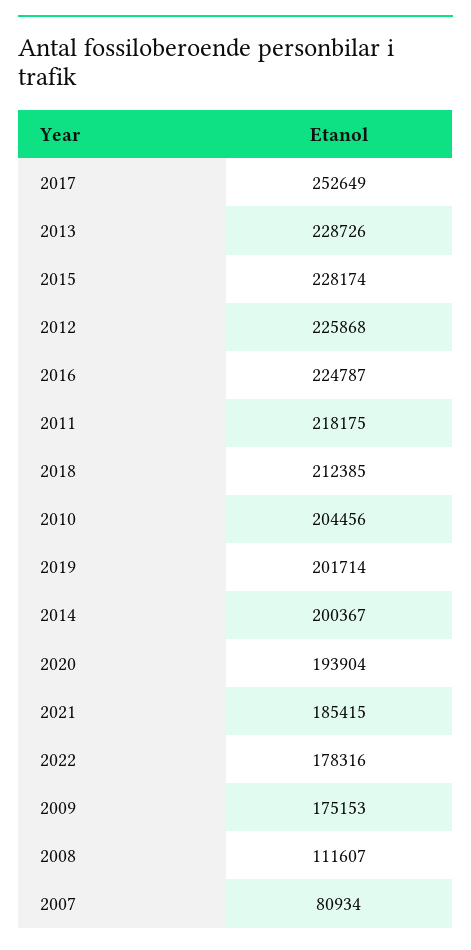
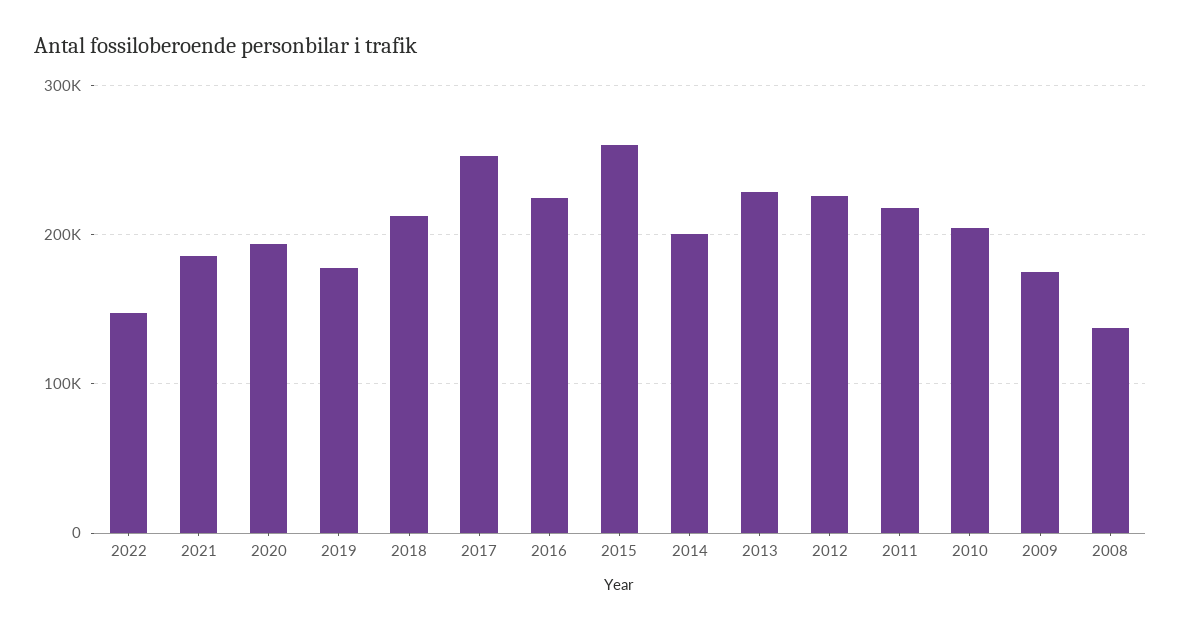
2015: 228174 -> 260000
2019: 201714 -> 180000
2022: 178316 -> 150000
2008: 111607 -> 140000
2007: 80934 -> none

